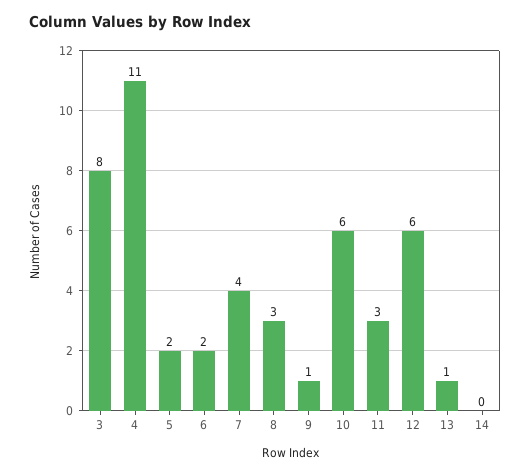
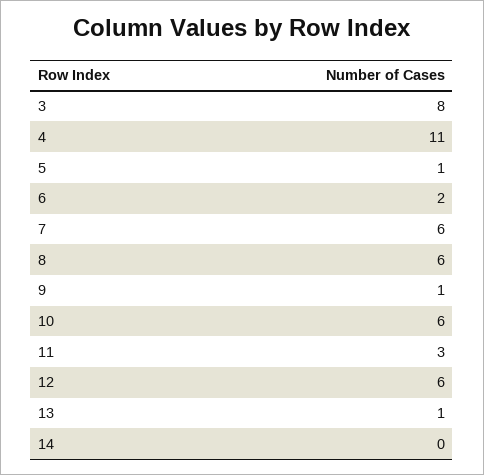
5: 2 -> 1
7: 4 -> 6
8: 3 -> 6

